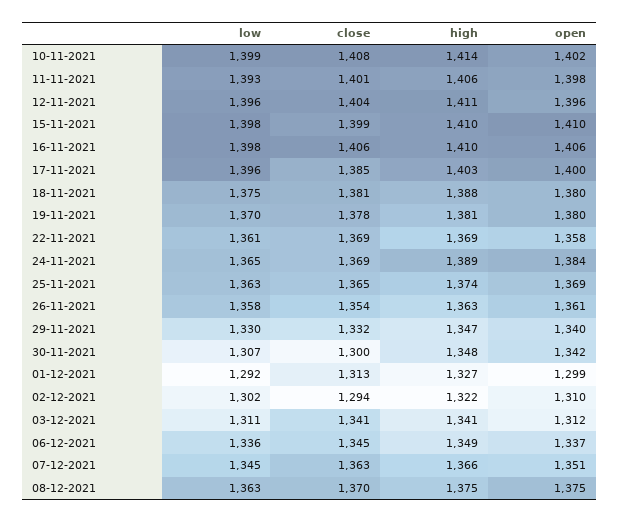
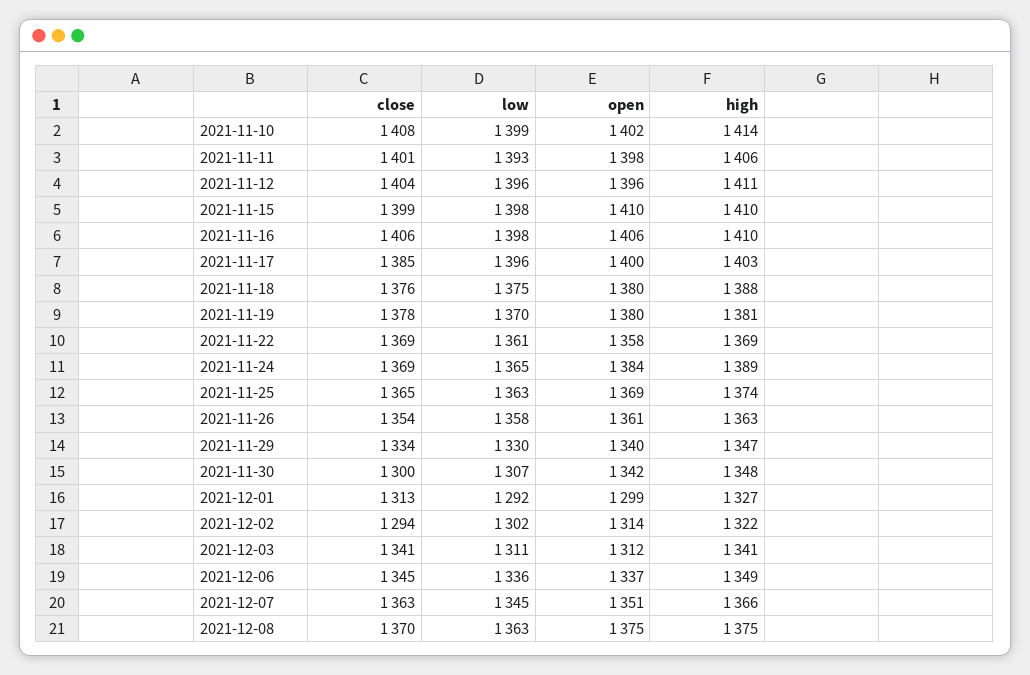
close, 18-11-2021: 1381 -> 1376
close, 29-11-2021: 1332 -> 1334
open, 02-12-2021: 1310 -> 1314

